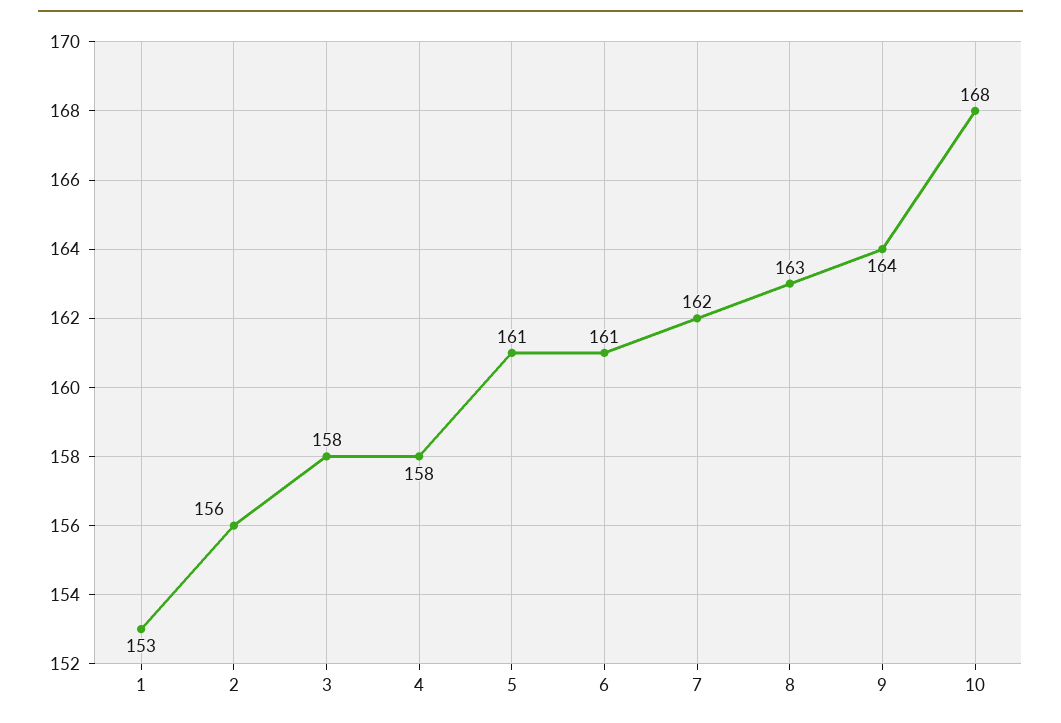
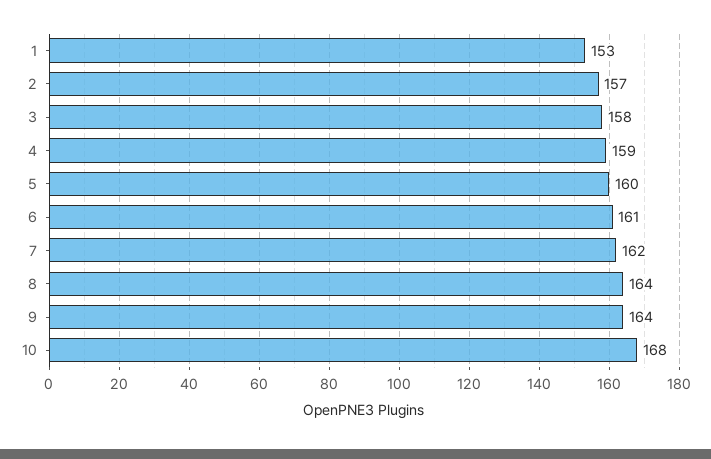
2: 156 -> 157
4: 158 -> 159
5: 161 -> 160
8: 163 -> 164

